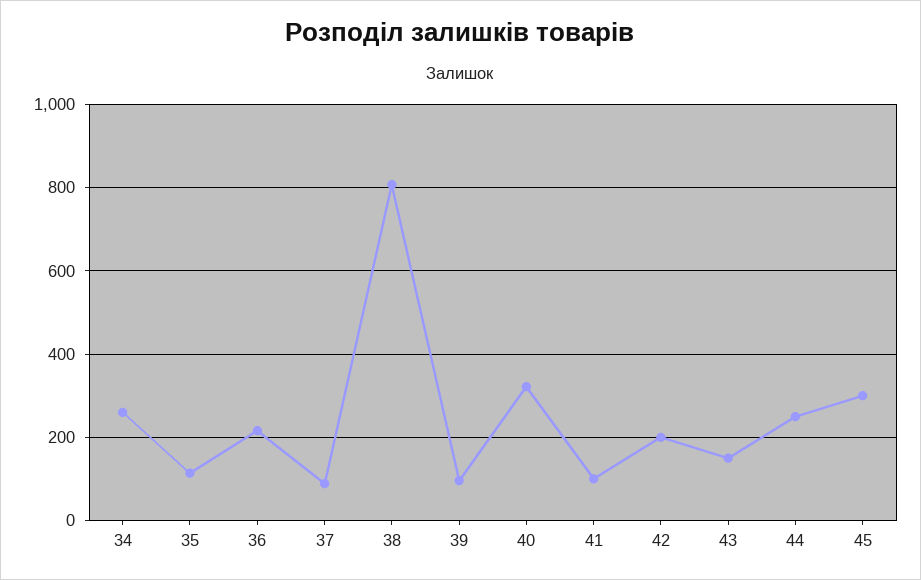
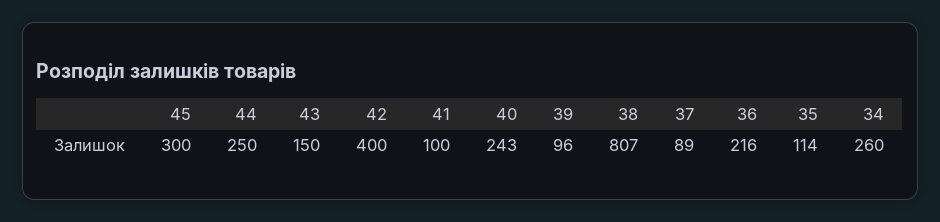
40: 320 -> 243
42: 200 -> 400

